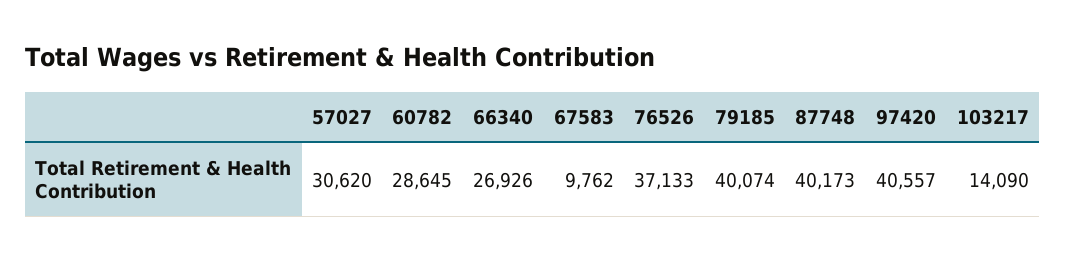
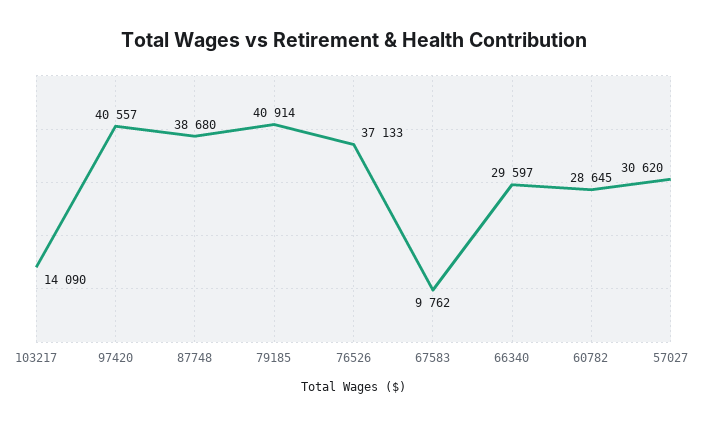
66340: 26926 -> 29597
79185: 40074 -> 40914
87748: 40173 -> 38680

